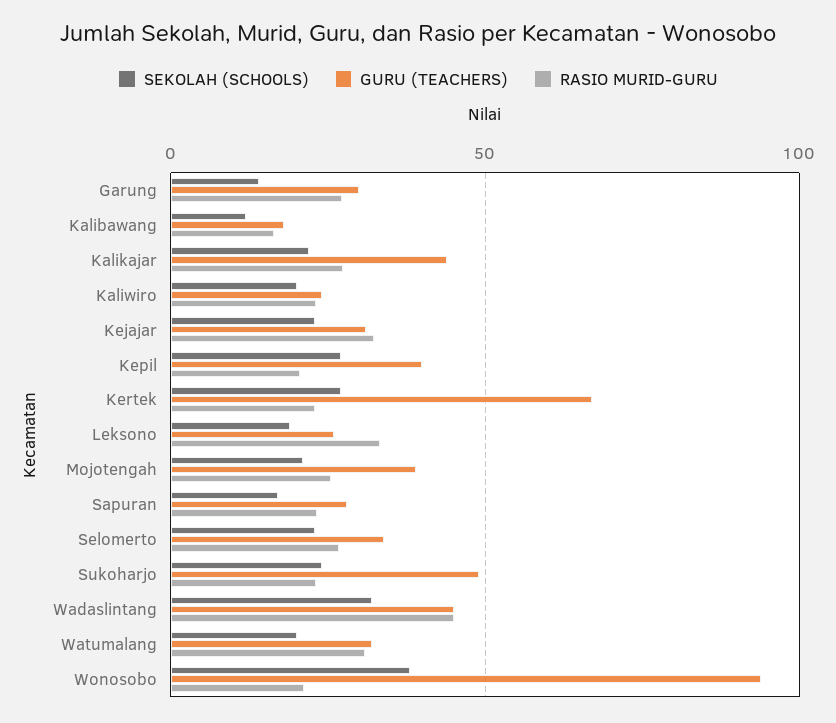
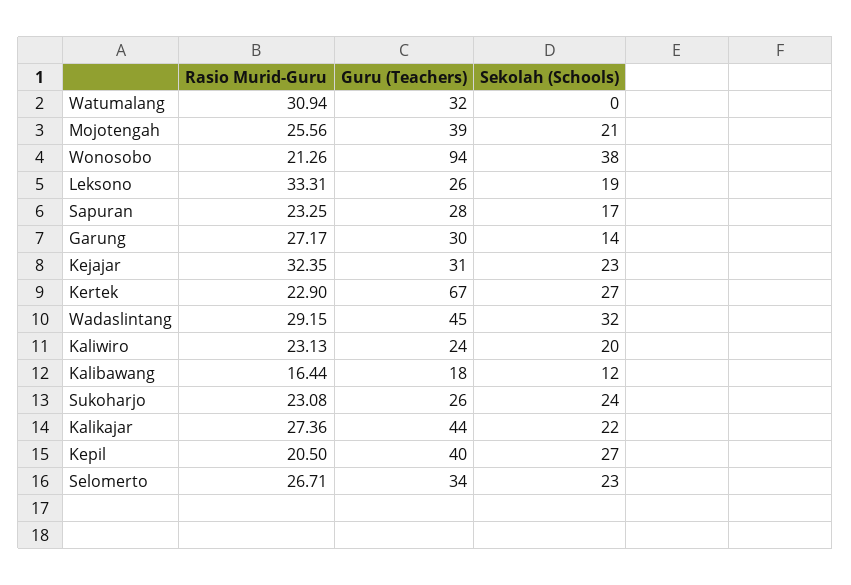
GURU (TEACHERS), Sukoharjo: 50 -> 26
RASIO MURID-GURU, Wadaslintang: 45 -> 29.15
SEKOLAH (SCHOOLS), Watumalang: 20 -> 0

